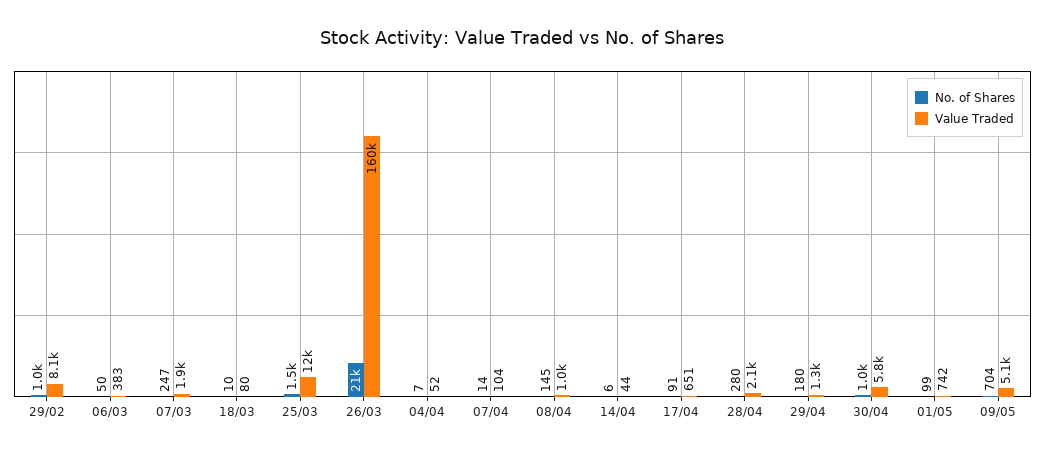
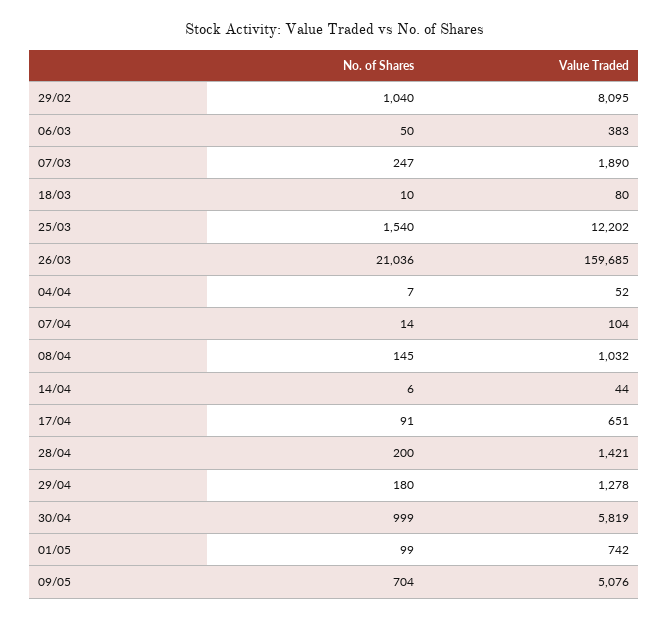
No. of Shares, 28/04: 280 -> 200
Value Traded, 28/04: 2100 -> 1421

